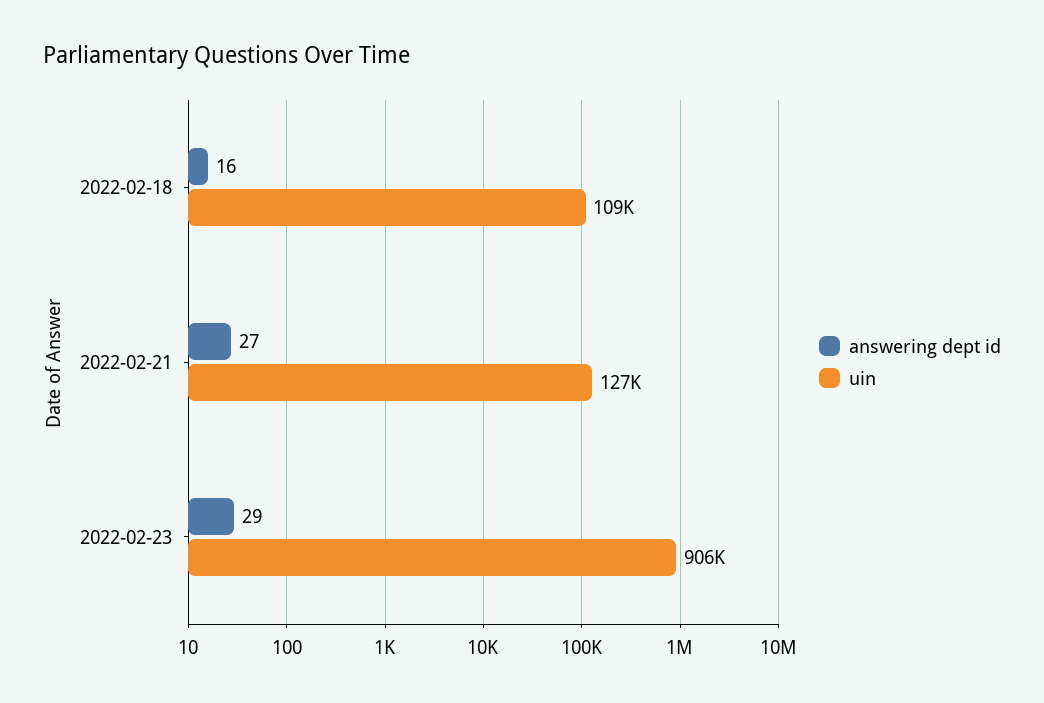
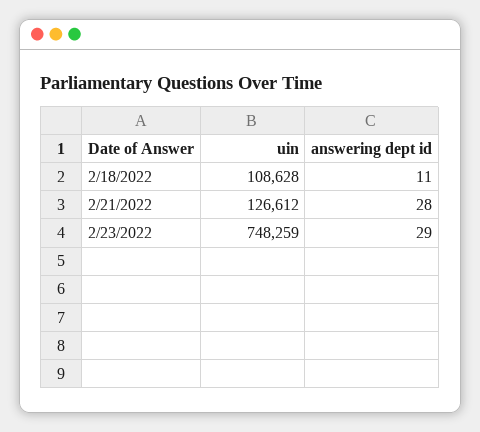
answering dept id, 2022-02-18: 16 -> 11
answering dept id, 2022-02-21: 27 -> 28
uin, 2022-02-23: 906000 -> 748259

